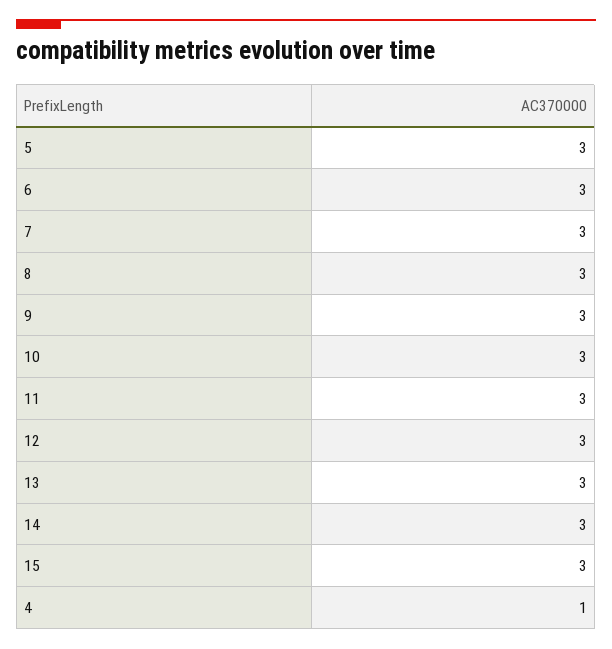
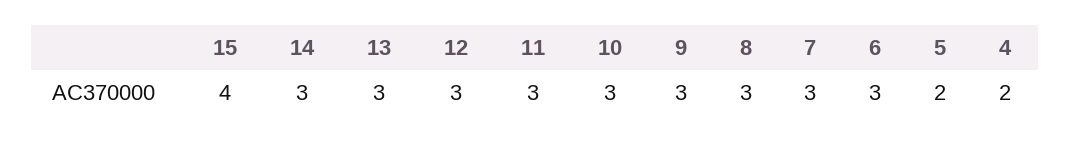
5: 3 -> 2
15: 3 -> 4
4: 1 -> 2

